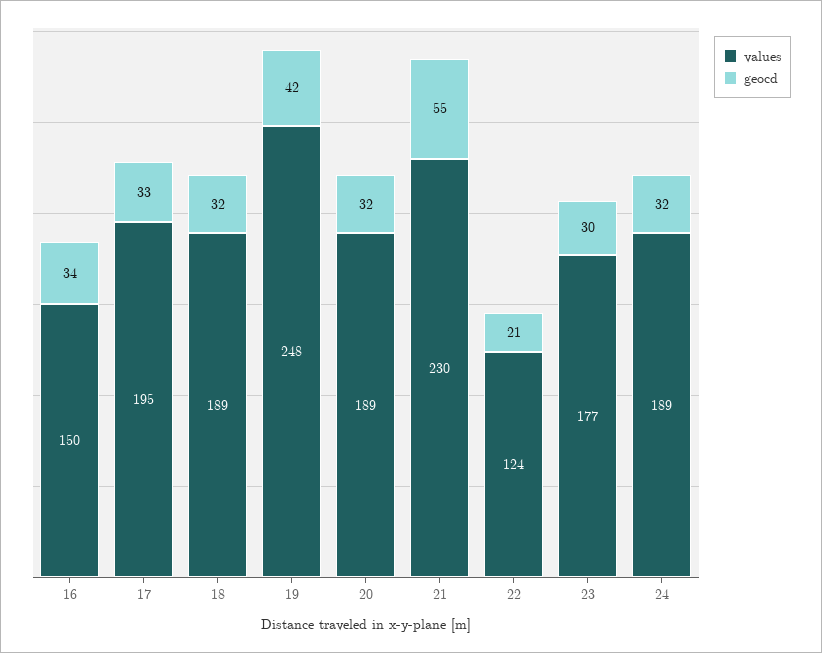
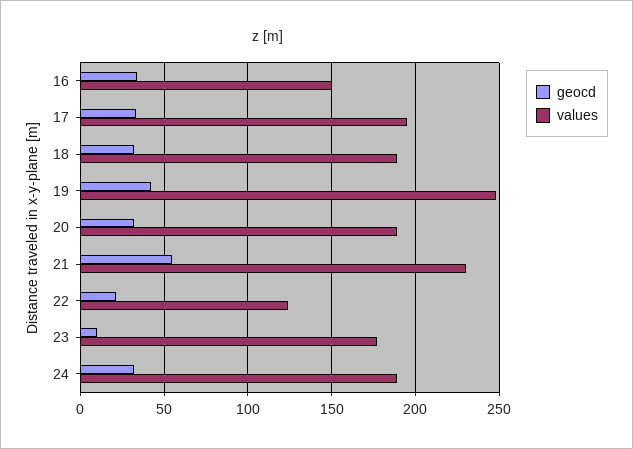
geocd, 23: 30 -> 10

